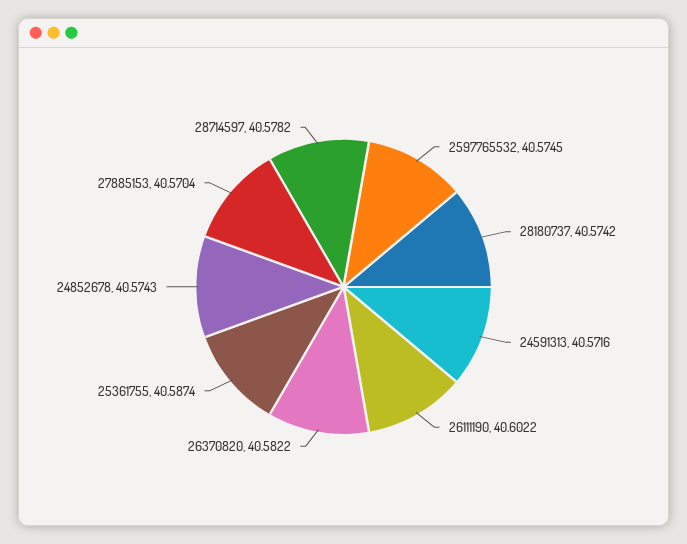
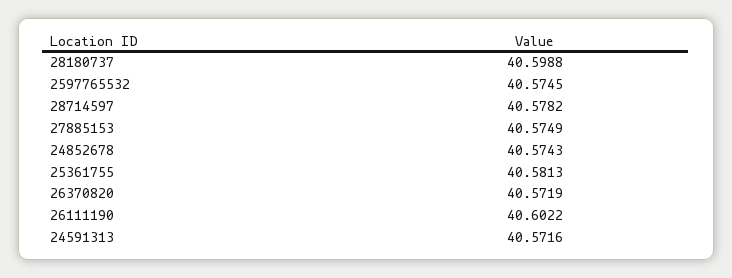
28180737: 40.5742 -> 40.5988
26370820: 40.5822 -> 40.5719
25361755: 40.5874 -> 40.5813
27885153: 40.5704 -> 40.5749

